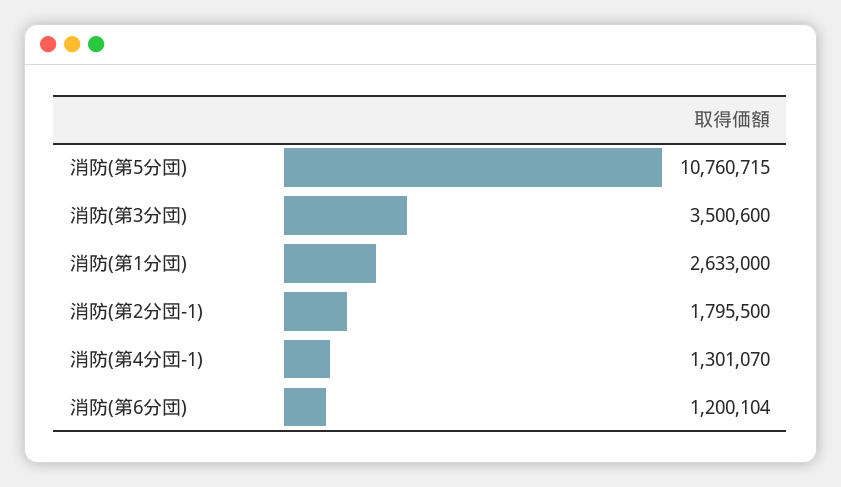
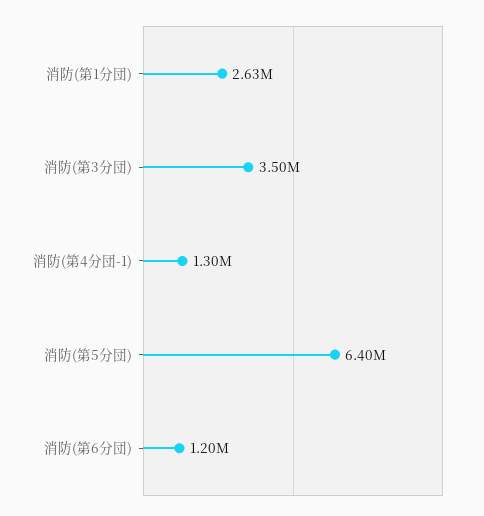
消防(第5分団): 10760715 -> 6400000
消防(第2分団-1): 1795500 -> none

